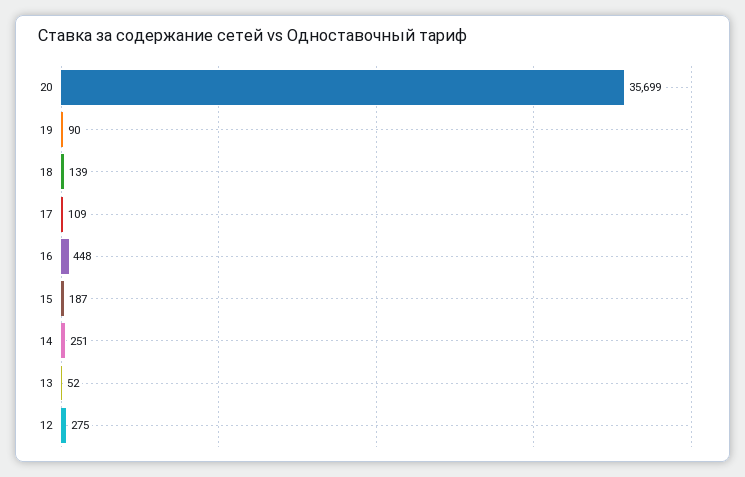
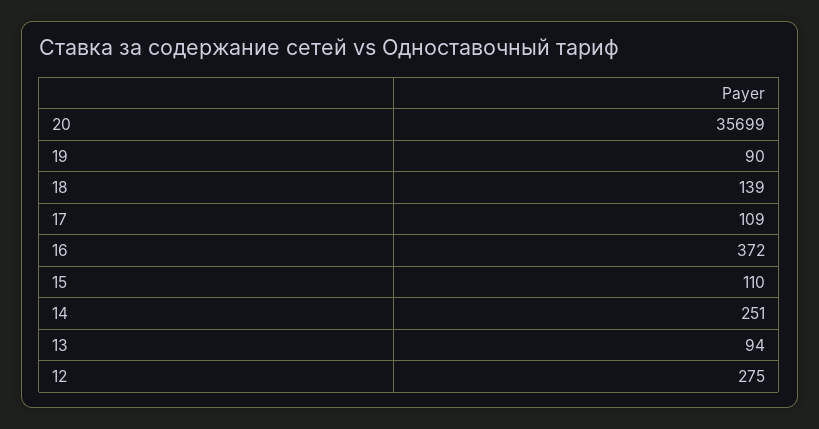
16: 448 -> 372
15: 187 -> 110
13: 52 -> 94

